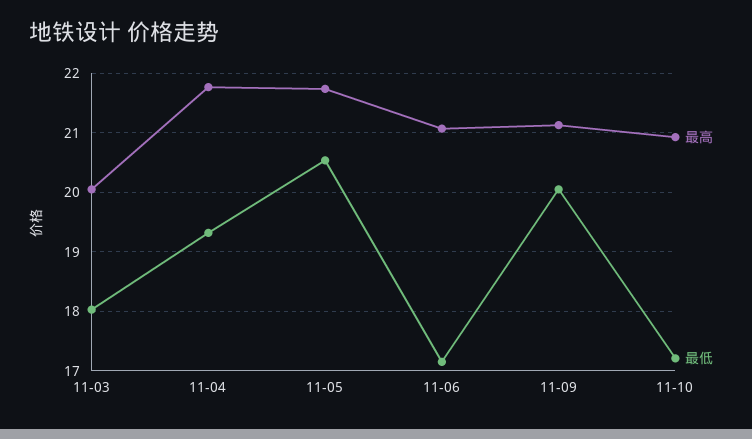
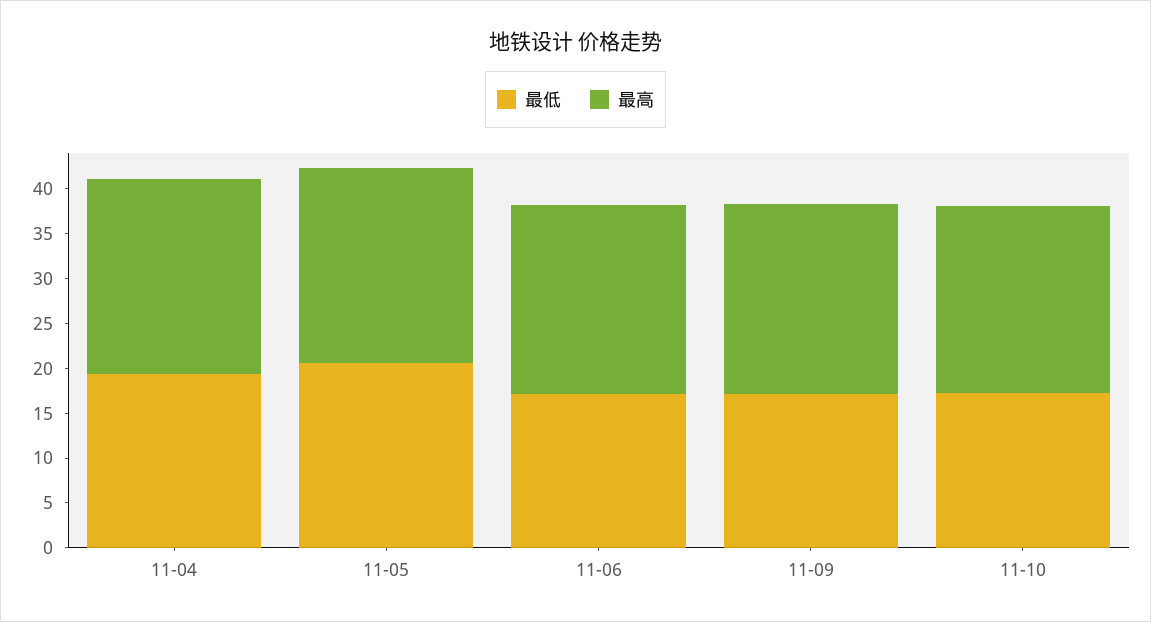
最高, 11-03: 20 -> none
最低, 11-03: 18 -> none
最低, 11-09: 20 -> 17

